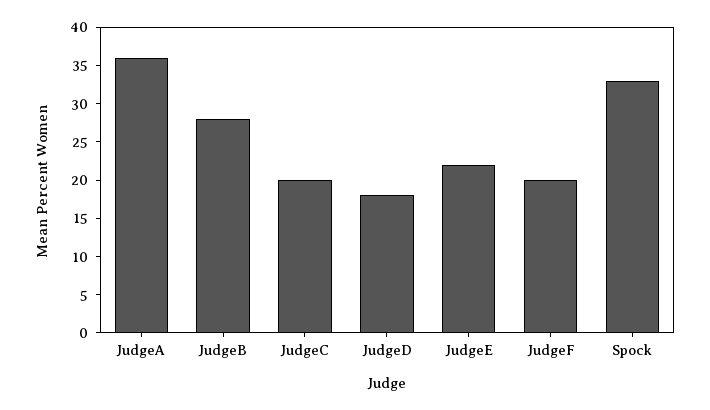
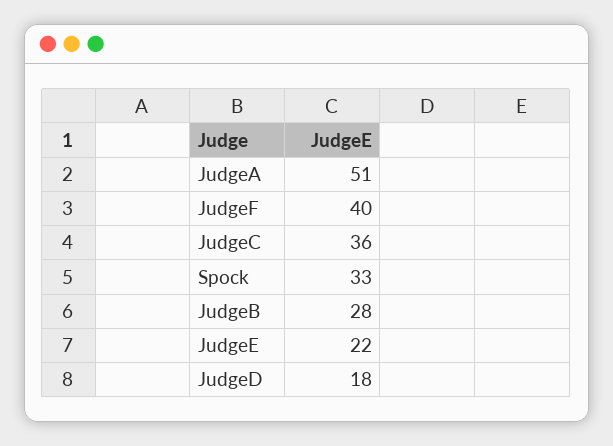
JudgeA: 35 -> 51
JudgeC: 20 -> 36
JudgeF: 20 -> 40

